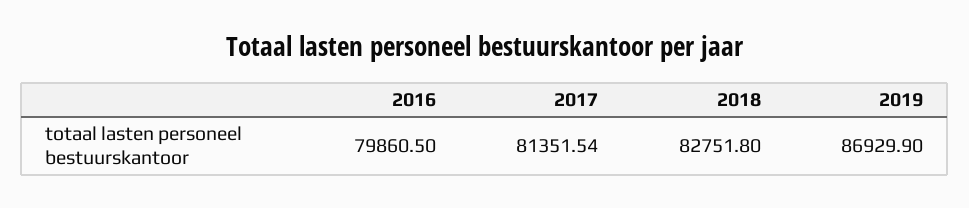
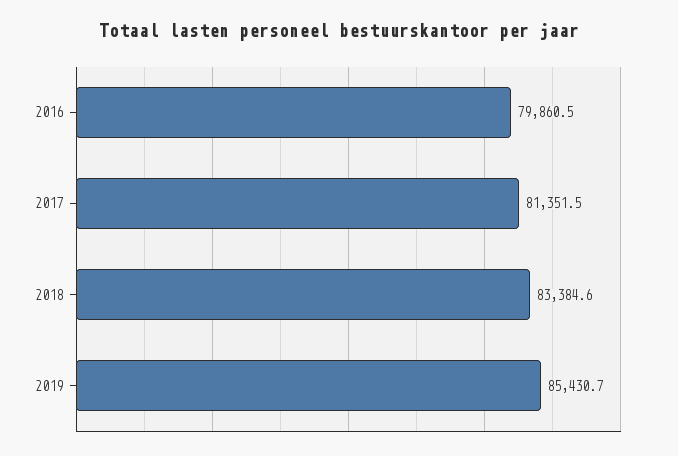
2018: 82751.8 -> 83384.6
2019: 86929.9 -> 85430.7

